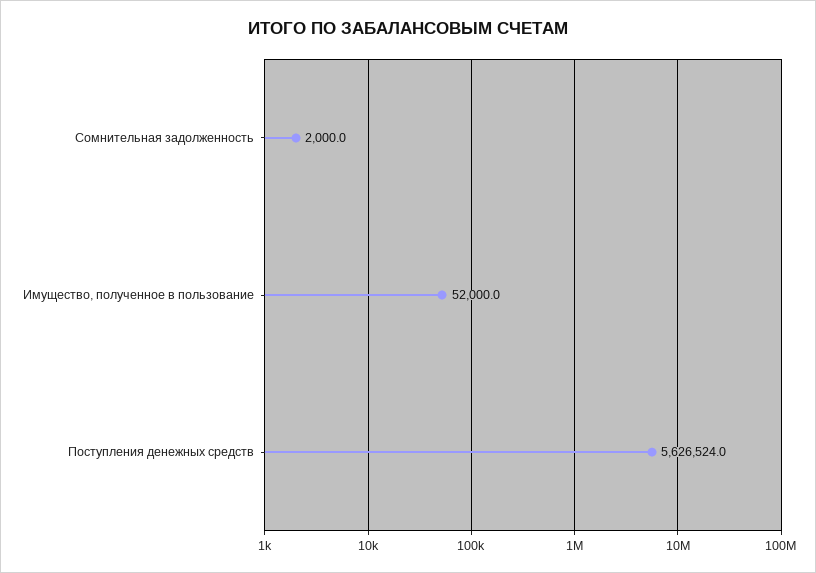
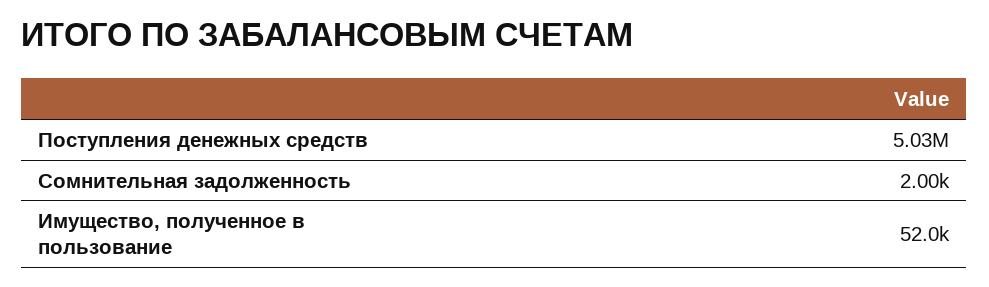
Поступления денежных средств: 5626524 -> 5030000

